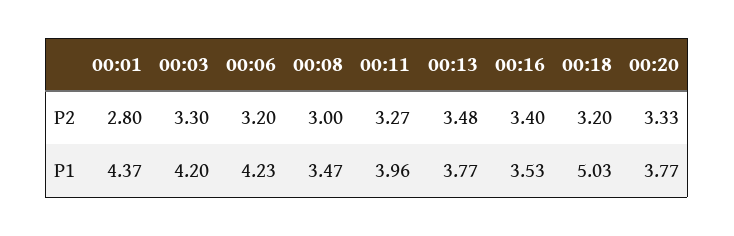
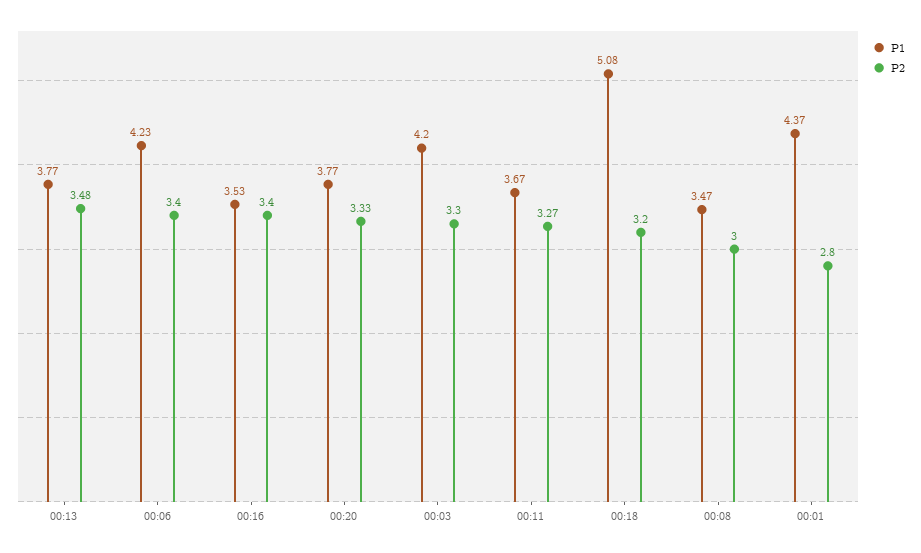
P2, 00:06: 3.2 -> 3.4
P1, 00:11: 3.96 -> 3.67
P1, 00:18: 5.03 -> 5.08

